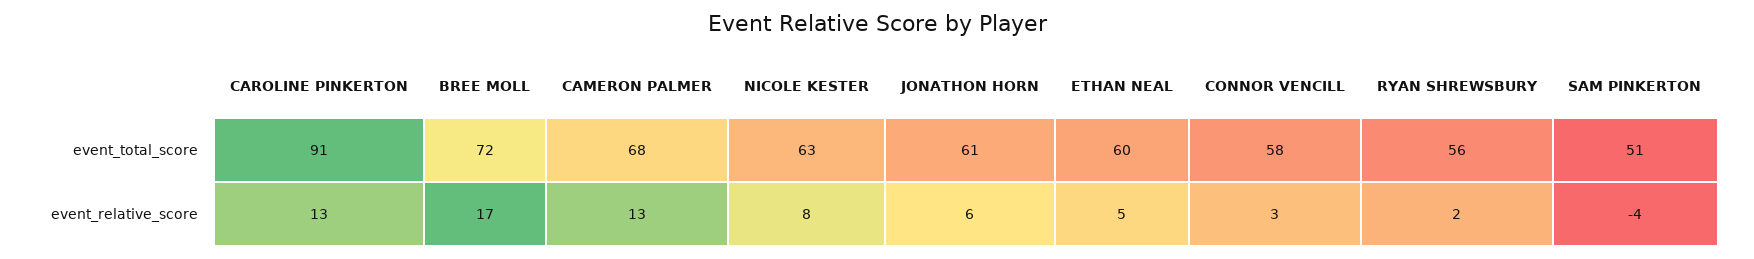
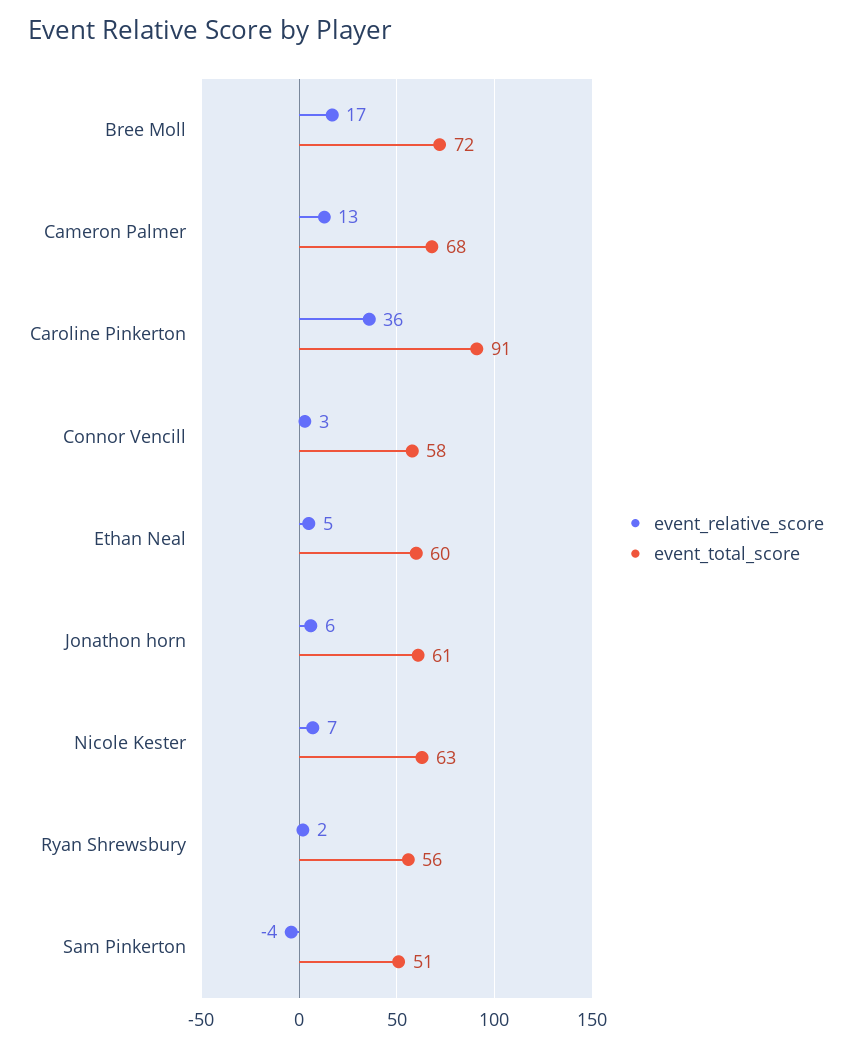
event_relative_score, CAROLINE PINKERTON: 13 -> 36
event_relative_score, NICOLE KESTER: 8 -> 7

